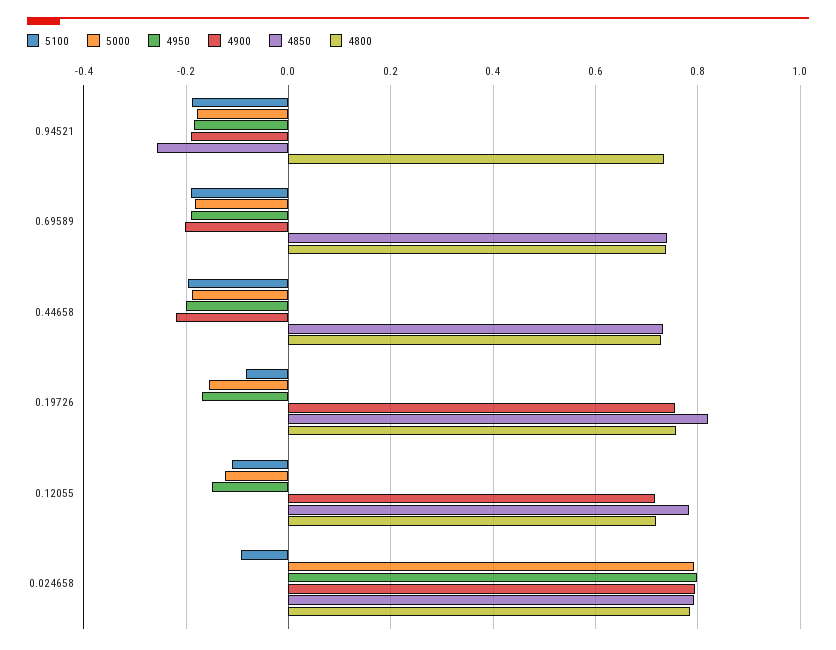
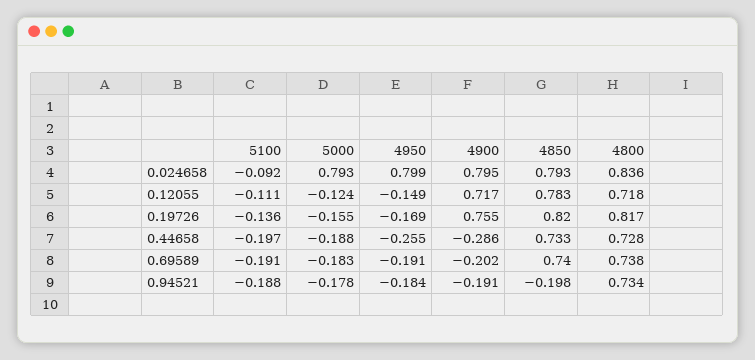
4850, 0.94521: -0.26 -> -0.198
4950, 0.44658: -0.2 -> -0.255
4900, 0.44658: -0.22 -> -0.286
5100, 0.19726: -0.08 -> -0.136
4800, 0.19726: 0.76 -> 0.817
4800, 0.024658: 0.78 -> 0.836

